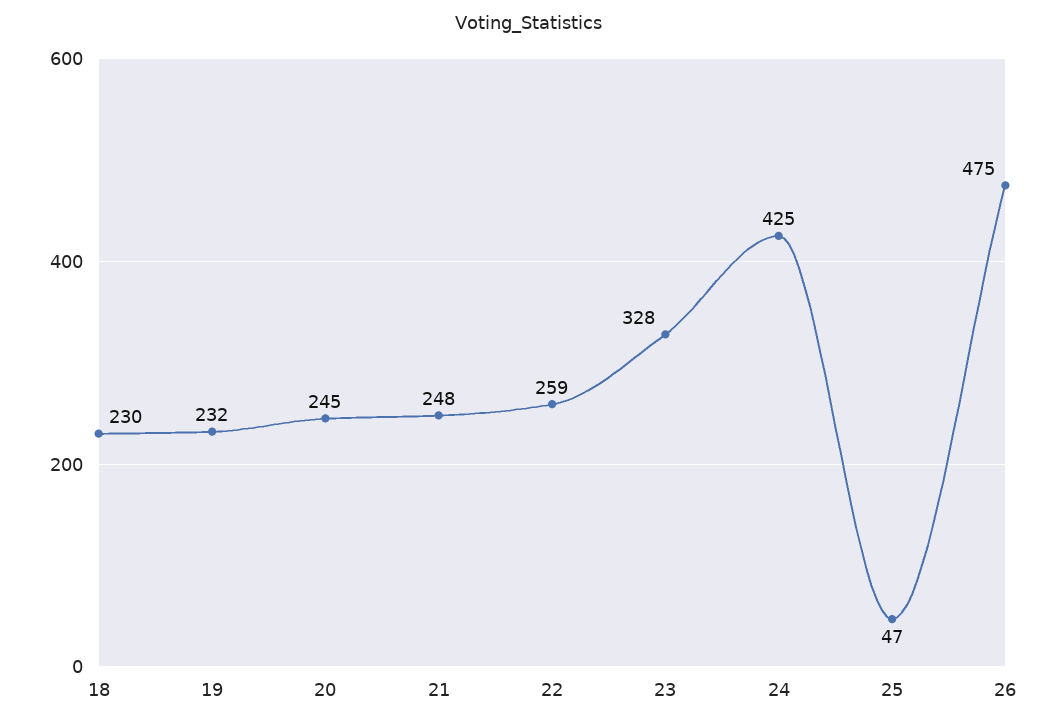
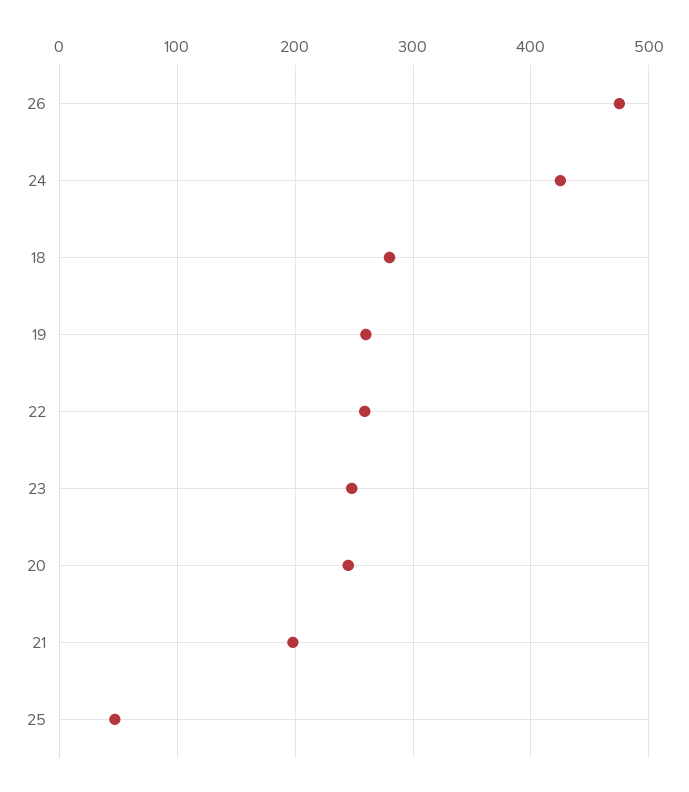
18: 230 -> 280
19: 232 -> 260
21: 248 -> 200
23: 328 -> 250

